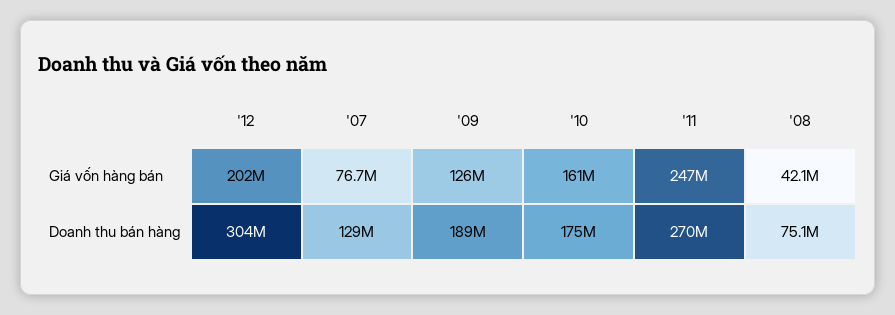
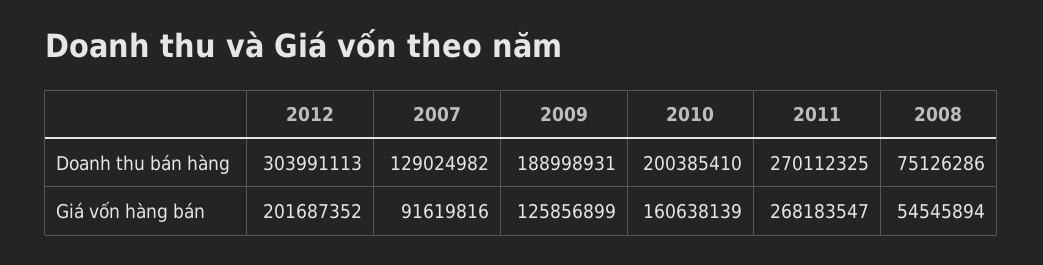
'07, Giá vốn hàng bán: 76700000 -> 91619816
'11, Giá vốn hàng bán: 247000000 -> 268183547
'08, Giá vốn hàng bán: 42100000 -> 54545894
'10, Doanh thu bán hàng: 175000000 -> 200385410

